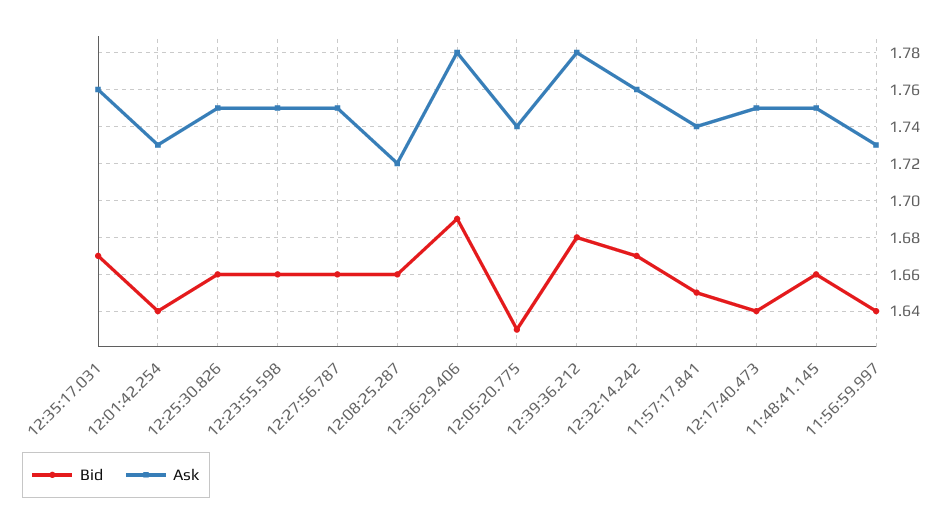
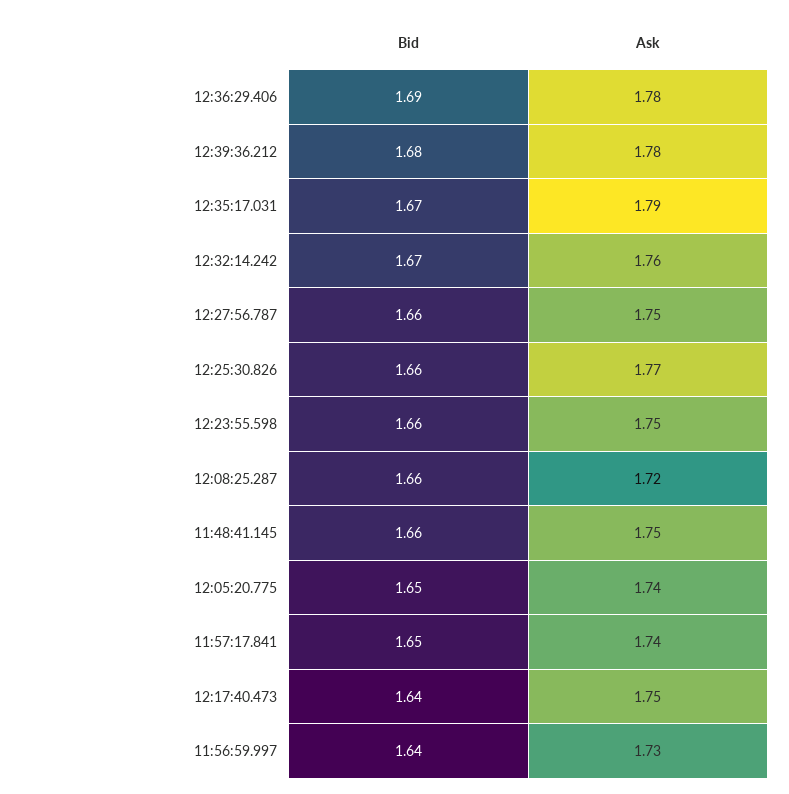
Ask, 12:35:17.031: 1.76 -> 1.79
Bid, 12:01:42.254: 1.64 -> none
Ask, 12:01:42.254: 1.73 -> none
Ask, 12:25:30.826: 1.75 -> 1.77
Bid, 12:05:20.775: 1.63 -> 1.65

